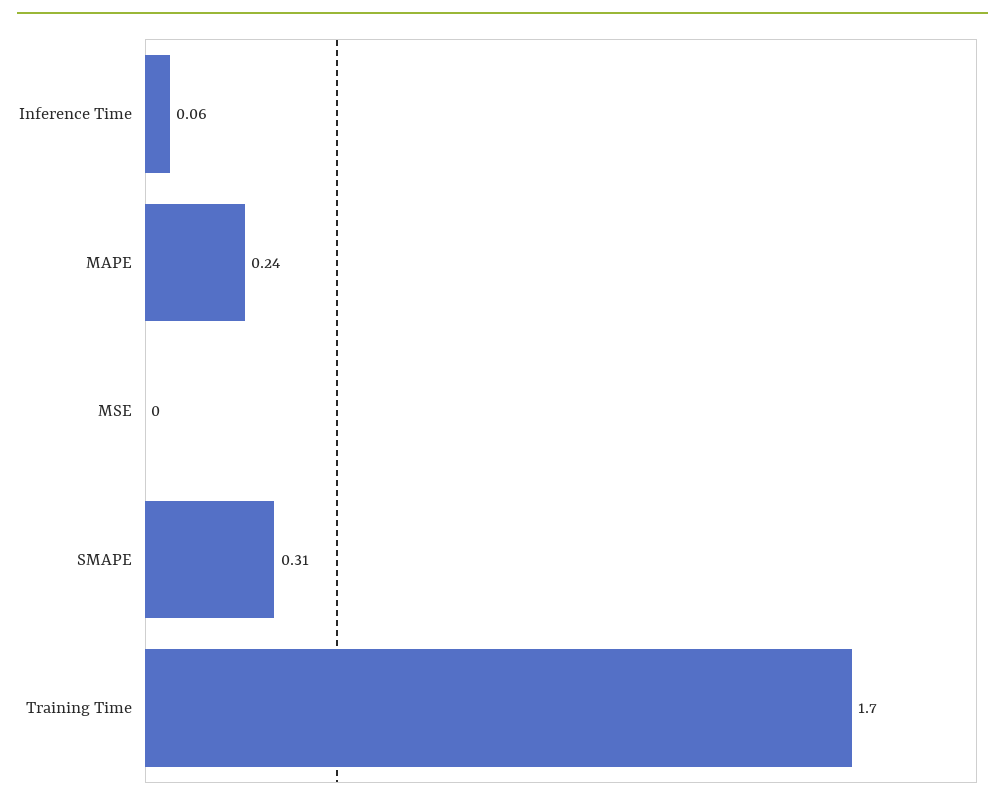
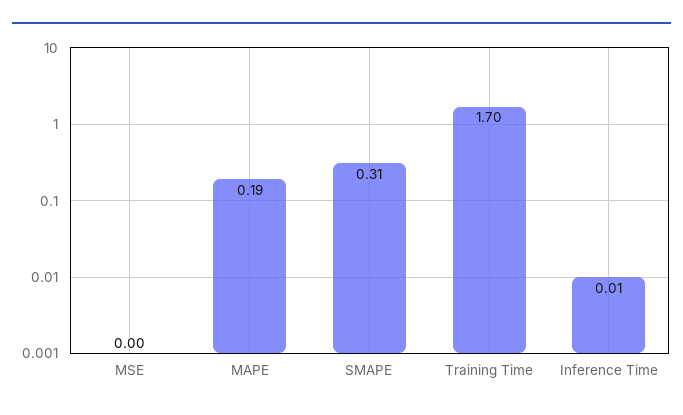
Inference Time: 0.06 -> 0.01
MAPE: 0.24 -> 0.19

